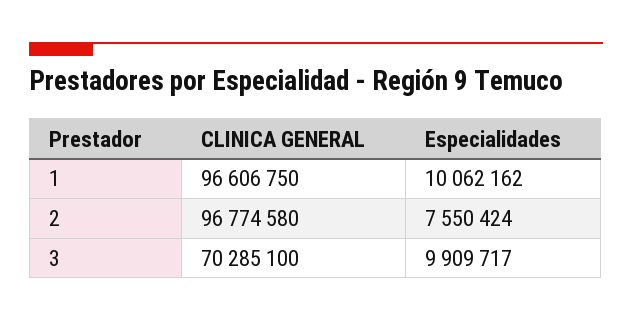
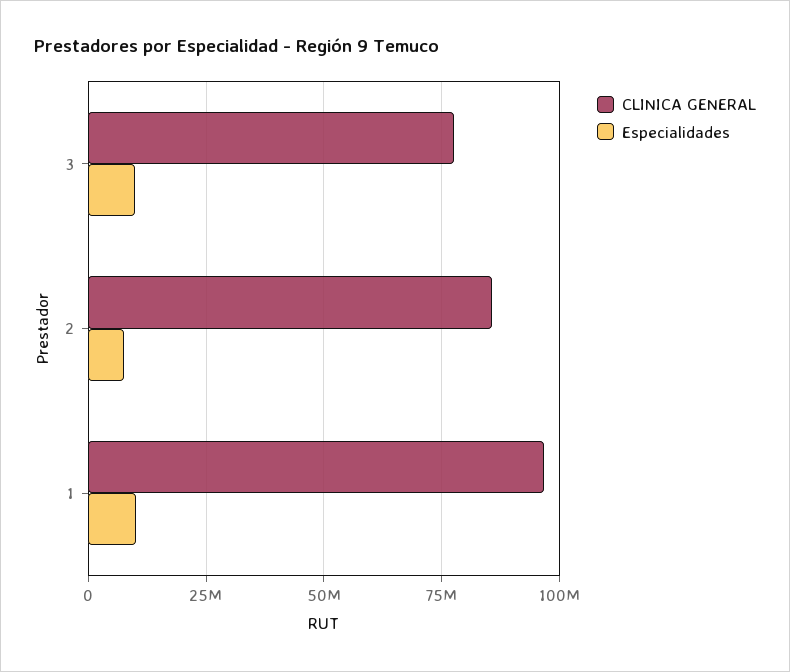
CLINICA GENERAL, 2: 96774580 -> 85000000
CLINICA GENERAL, 3: 70285100 -> 77500000

